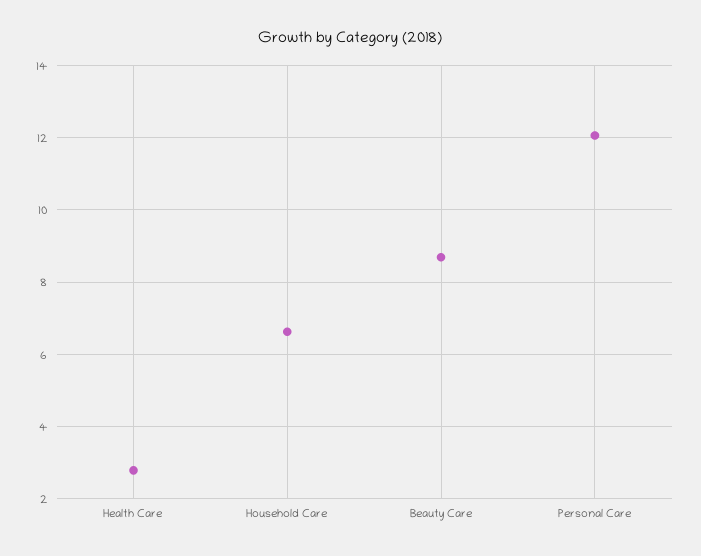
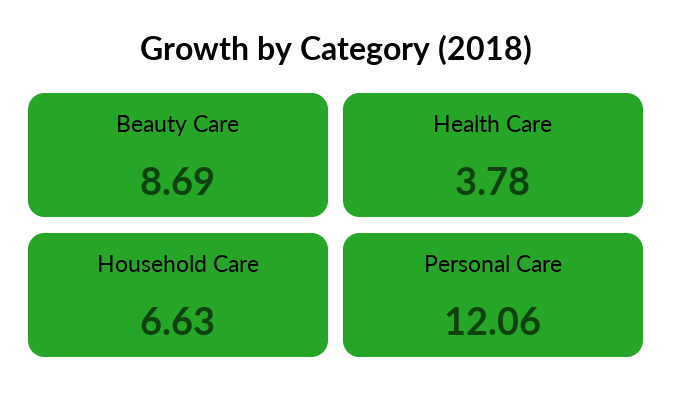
Health Care: 2.8 -> 3.78

